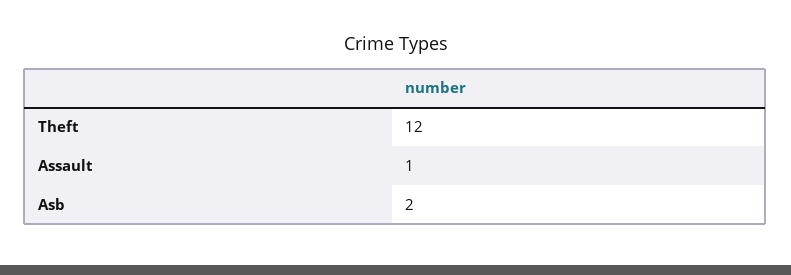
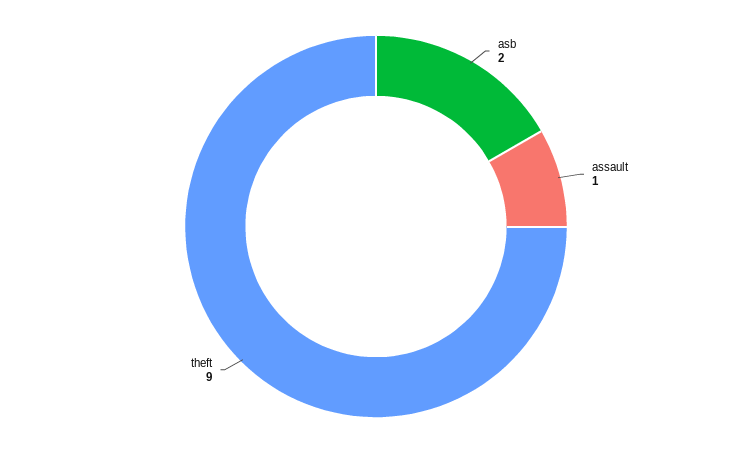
Theft: 12 -> 9

